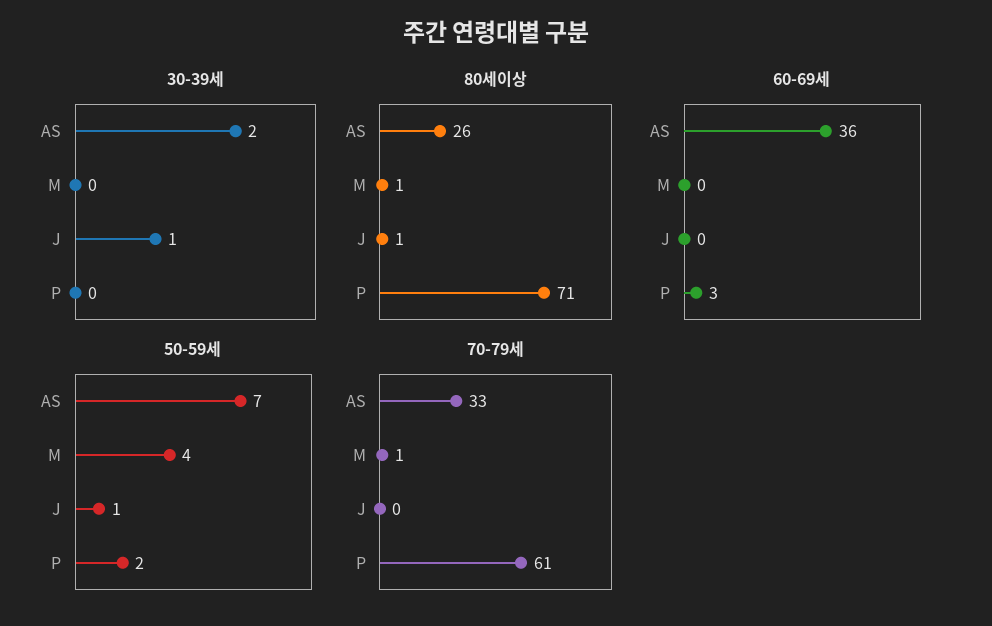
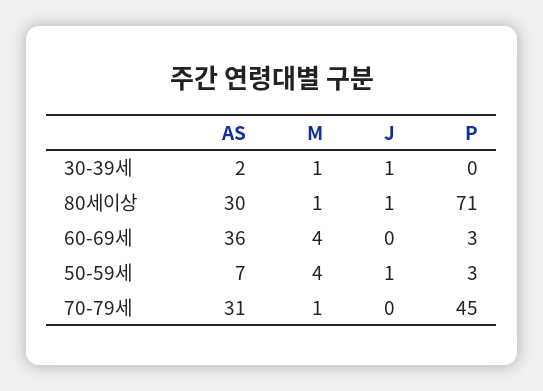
30-39세, M: 0 -> 1
80세이상, AS: 26 -> 30
60-69세, M: 0 -> 4
50-59세, P: 2 -> 3
70-79세, AS: 33 -> 31
70-79세, P: 61 -> 45

